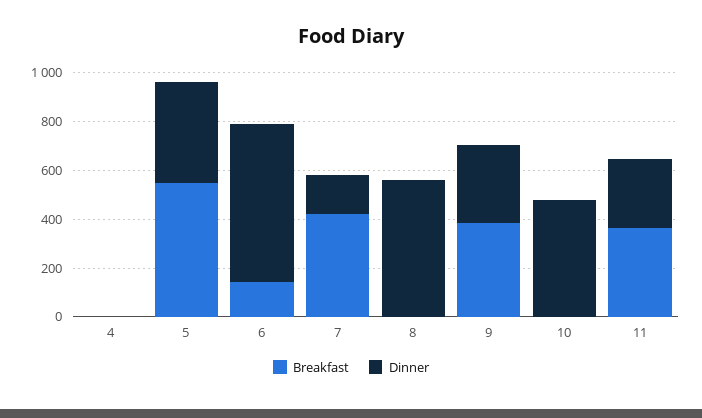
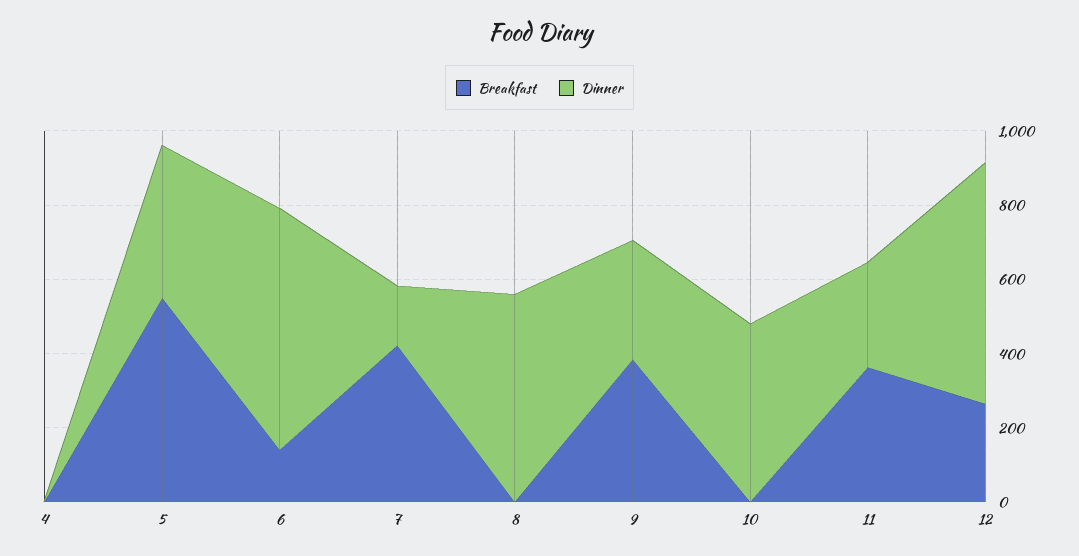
Breakfast, 12: none -> 250
Dinner, 12: none -> 650

